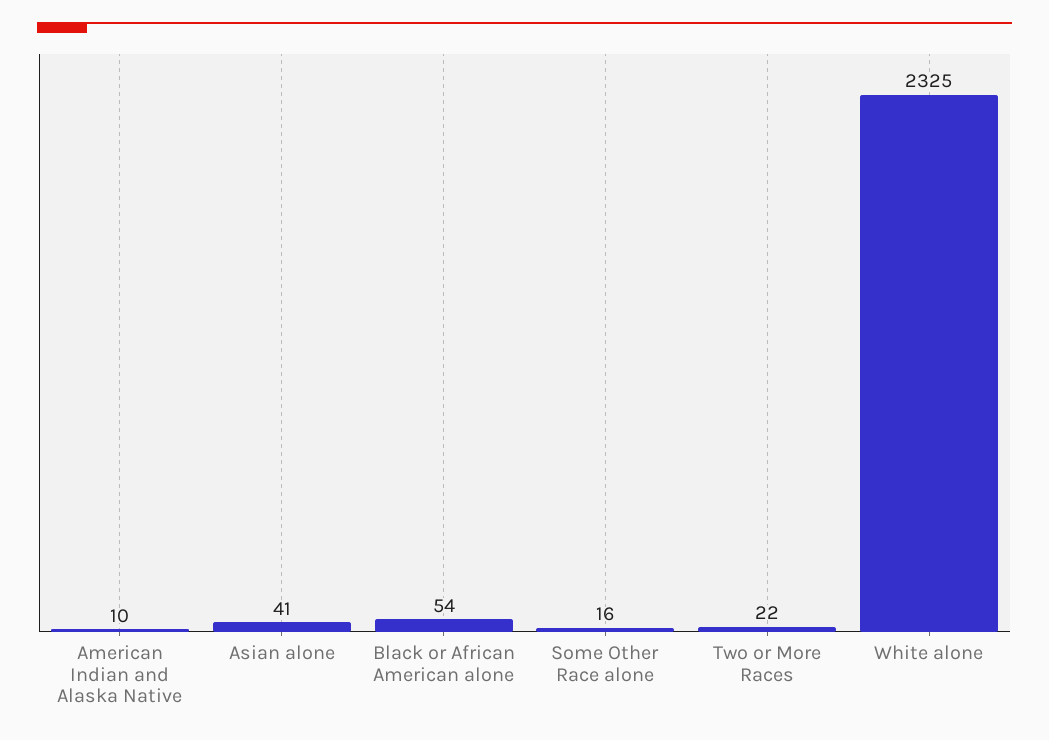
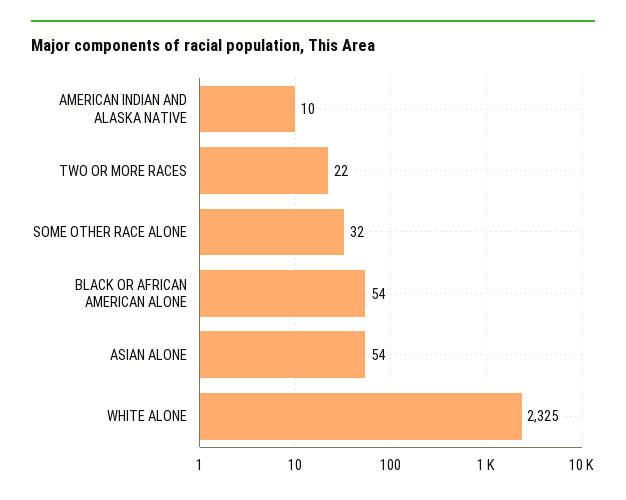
Asian alone: 41 -> 54
Some Other Race alone: 16 -> 32

